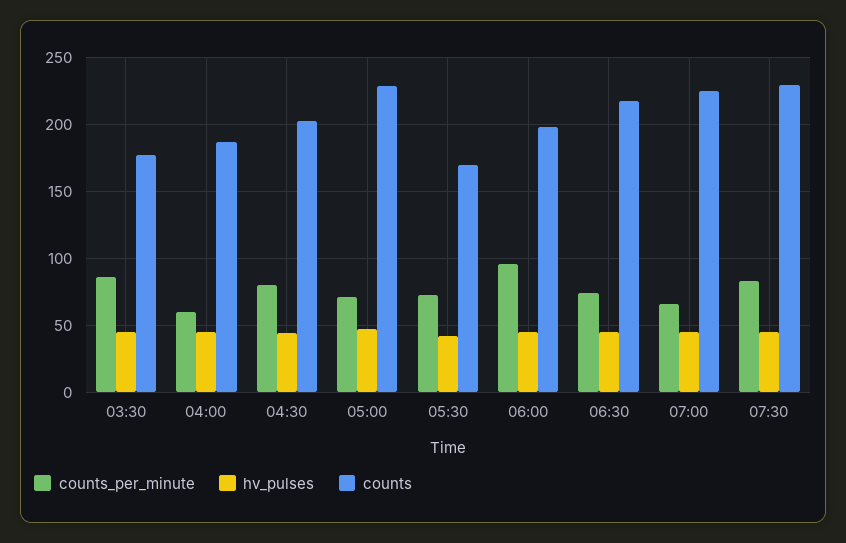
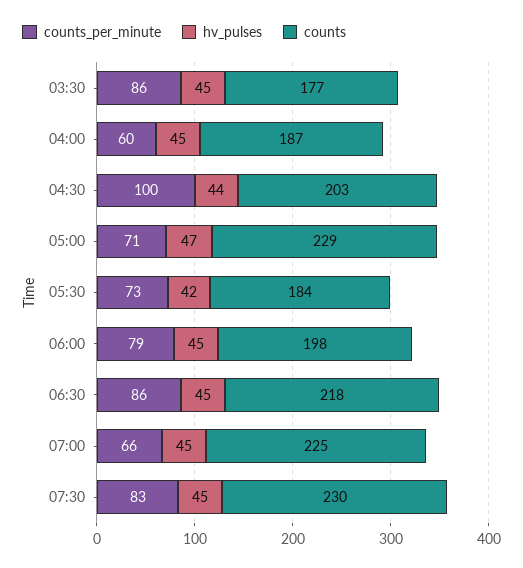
counts_per_minute, 04:30: 80 -> 100
counts, 05:30: 170 -> 184
counts_per_minute, 06:00: 95 -> 79
counts_per_minute, 06:30: 75 -> 86

